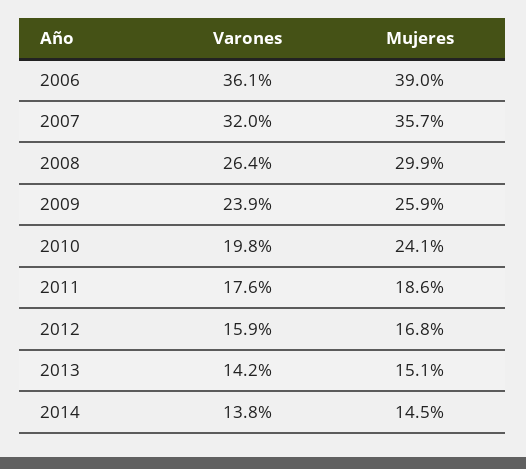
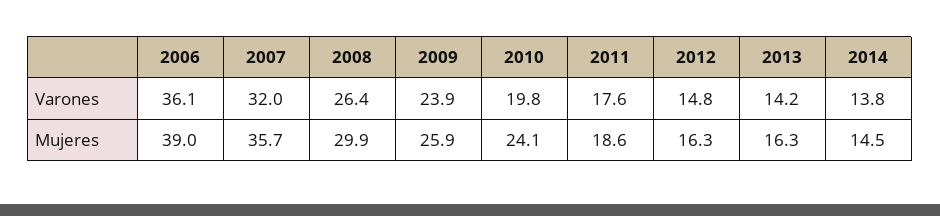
Varones, 2012: 15.9 -> 14.8
Mujeres, 2012: 16.8 -> 16.3
Mujeres, 2013: 15.1 -> 16.3

